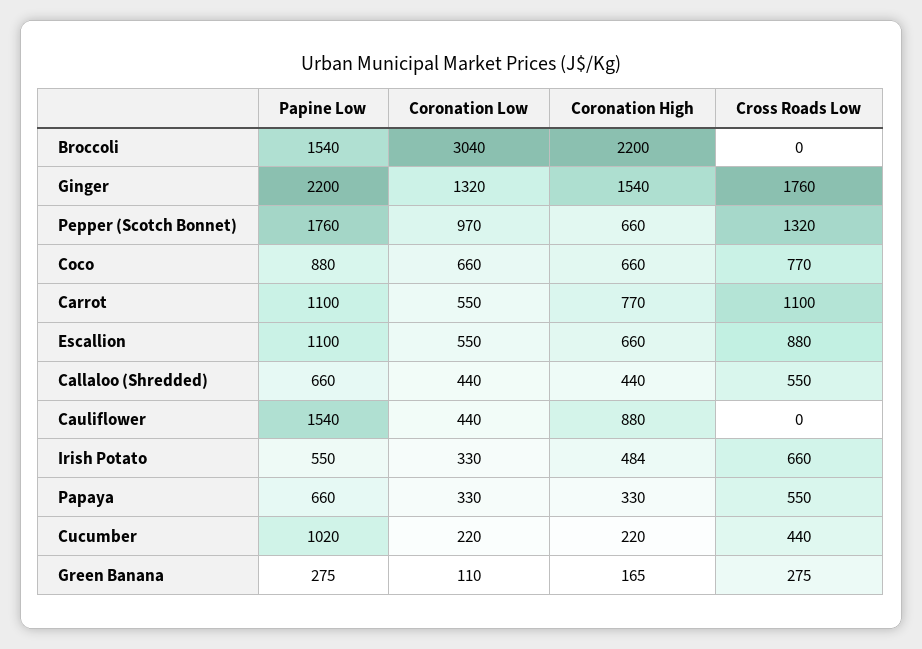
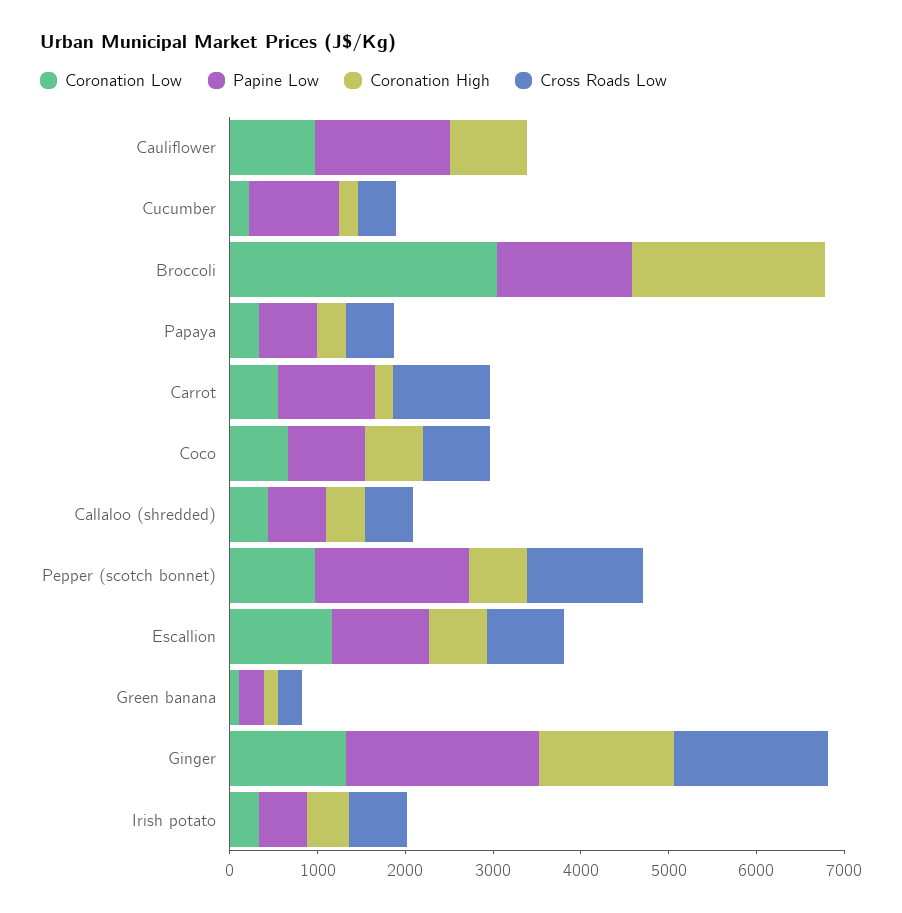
Coronation High, Carrot: 770 -> 200
Coronation Low, Escallion: 550 -> 1200
Coronation Low, Cauliflower: 440 -> 1000

